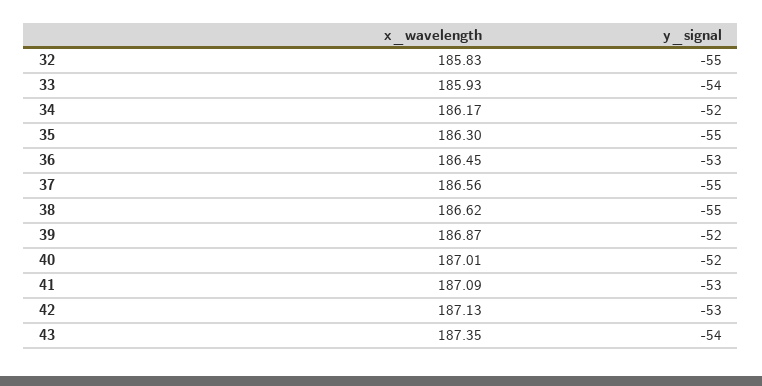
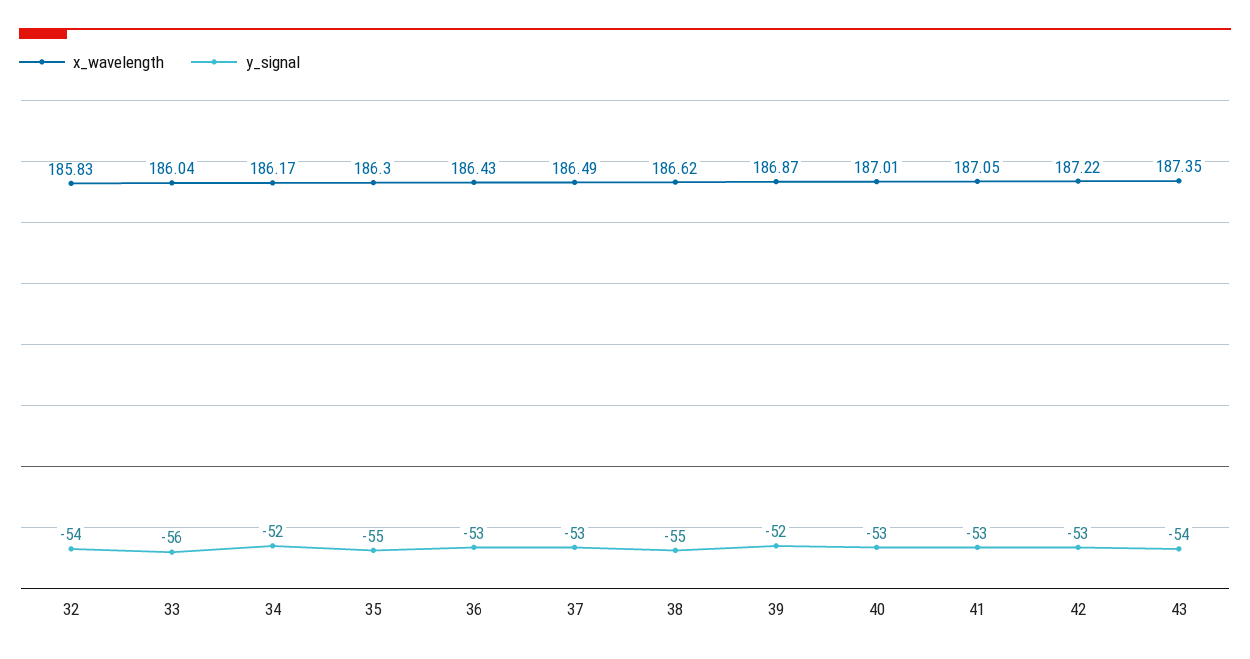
y_signal, 32: -55 -> -54
x_wavelength, 33: 185.93 -> 186.04
y_signal, 33: -54 -> -56
x_wavelength, 36: 186.45 -> 186.43
x_wavelength, 37: 186.56 -> 186.49
y_signal, 37: -55 -> -53
y_signal, 40: -52 -> -53
x_wavelength, 41: 187.09 -> 187.05
x_wavelength, 42: 187.13 -> 187.22

